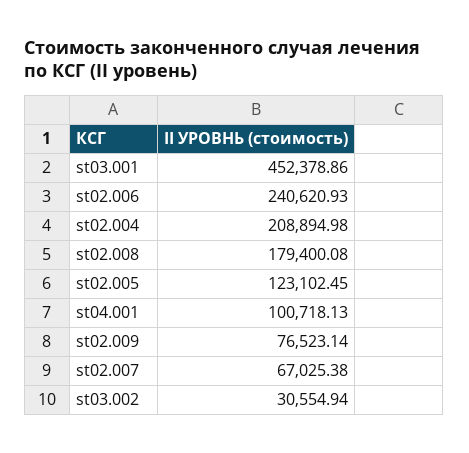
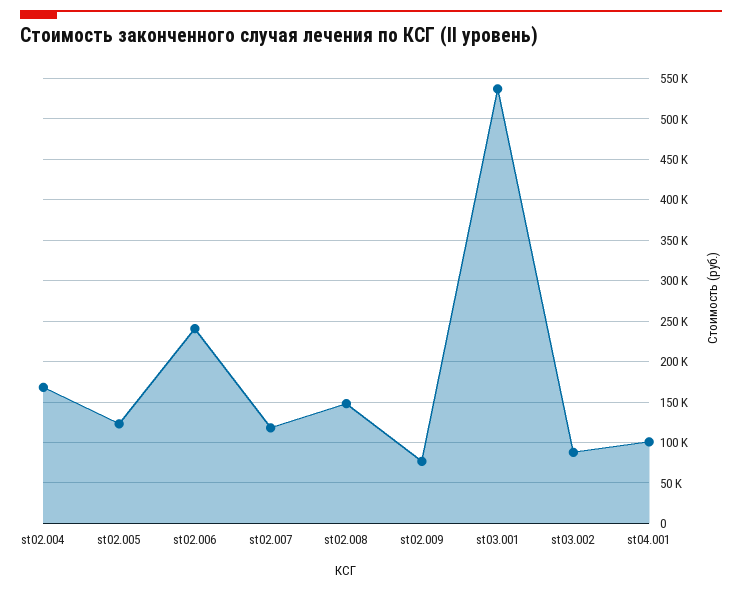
st03.001: 452378.86 -> 540000
st02.004: 208894.98 -> 170000
st02.008: 179400.08 -> 150000
st02.007: 67025.38 -> 120000
st03.002: 30554.94 -> 90000

